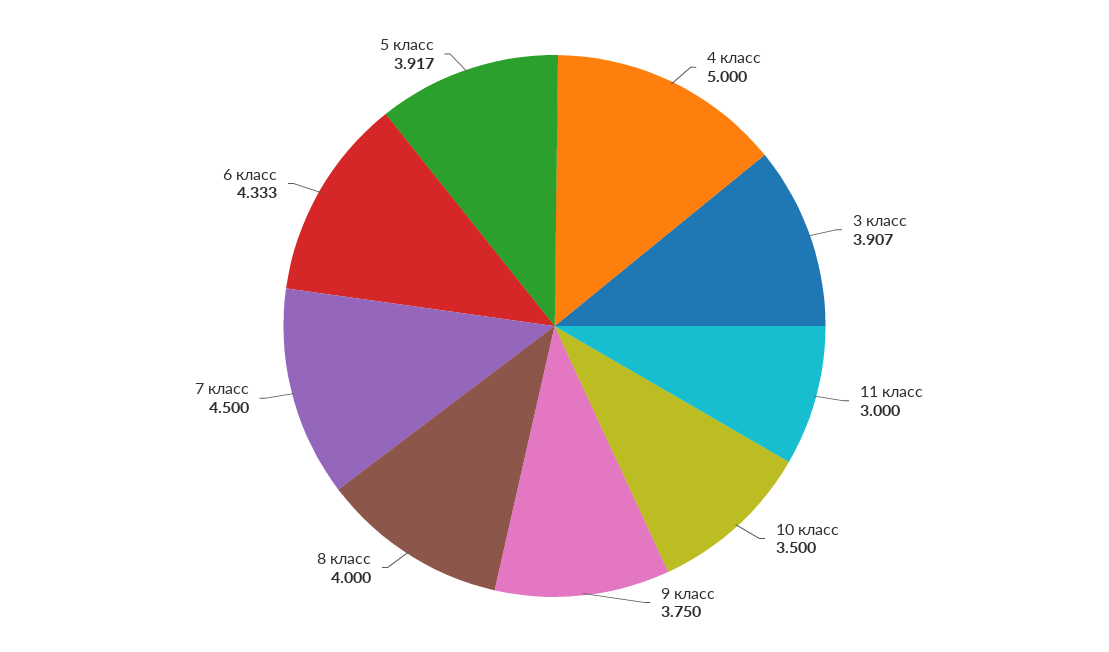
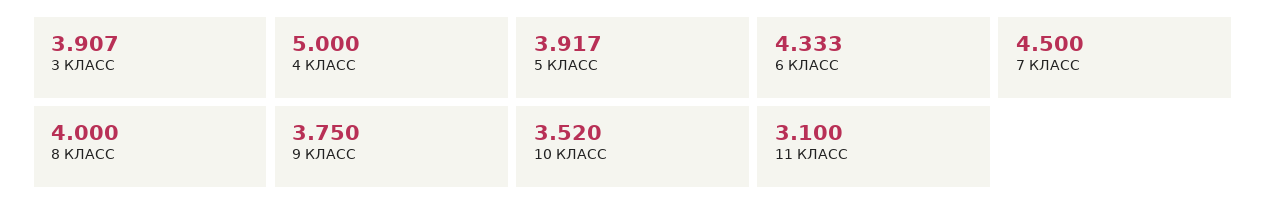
11 класс: 3 -> 3.1
10 класс: 3.5 -> 3.52

